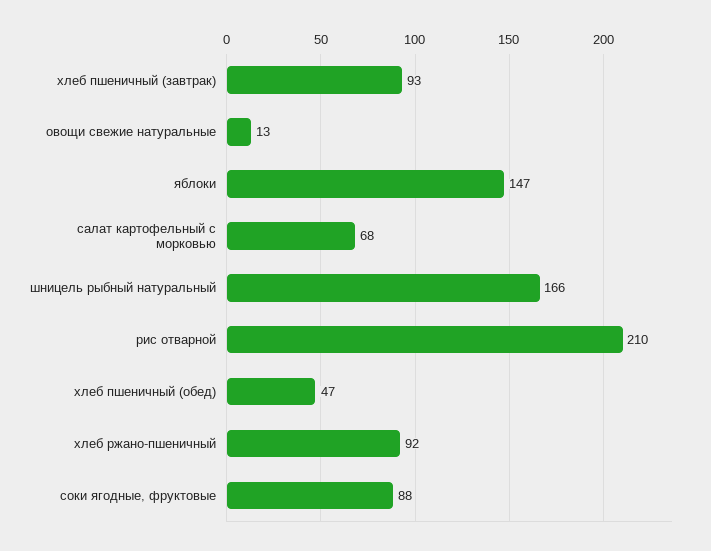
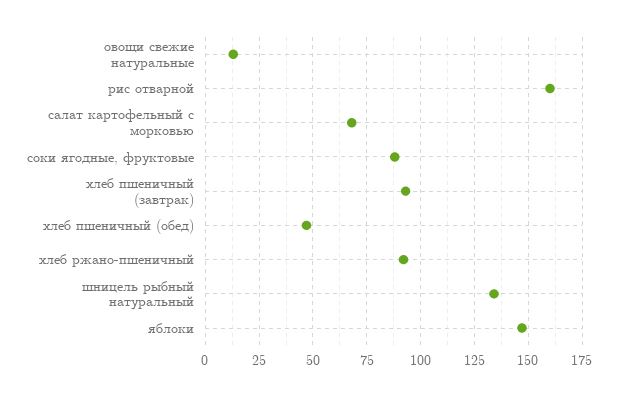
шницель рыбный натуральный: 166 -> 135
рис отварной: 210 -> 160

